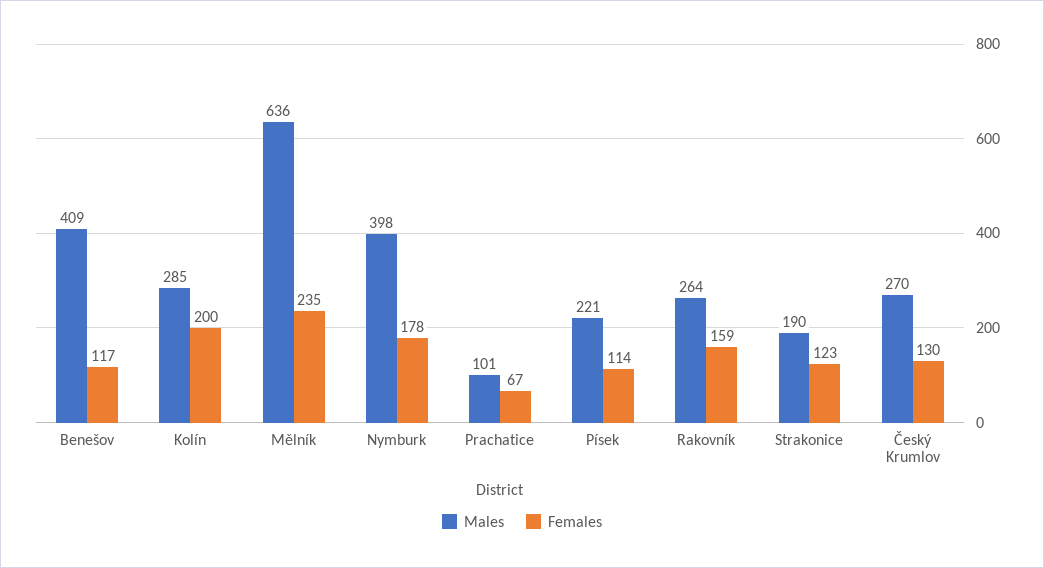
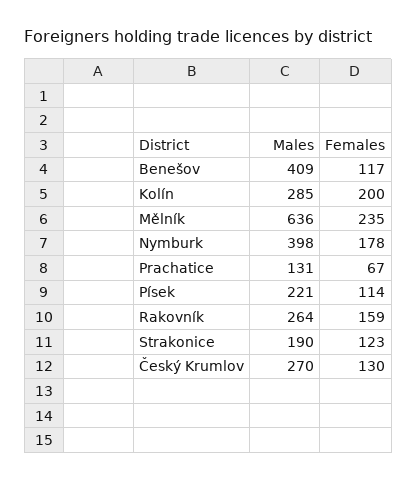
Males, Prachatice: 101 -> 131

